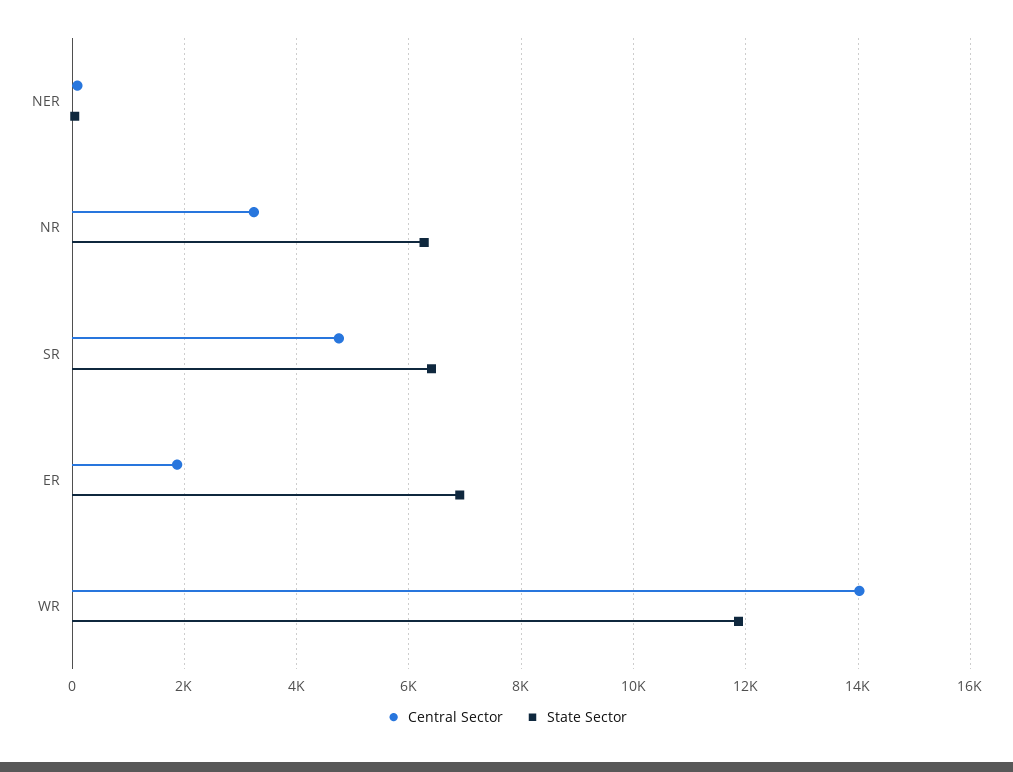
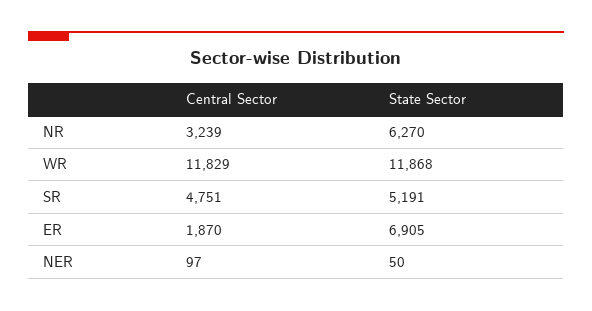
State Sector, SR: 6400 -> 5191
Central Sector, WR: 14000 -> 11829

